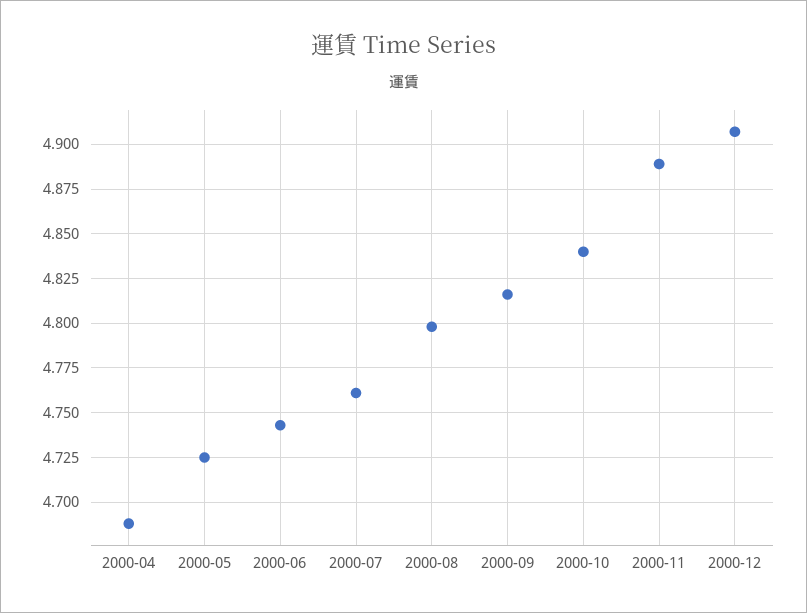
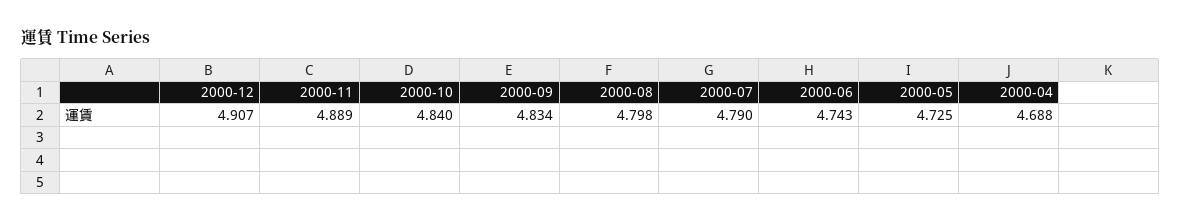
2000-07: 4.76 -> 4.79
2000-09: 4.815 -> 4.834

